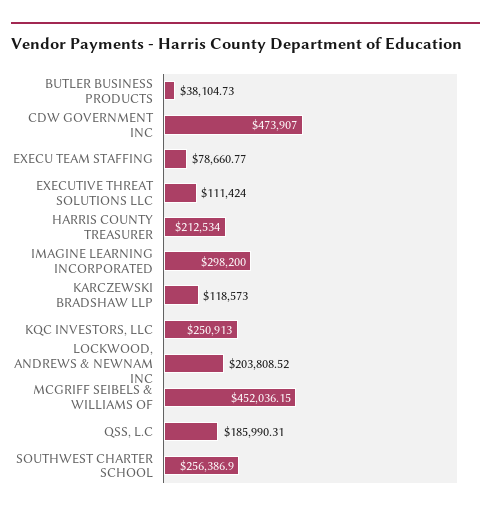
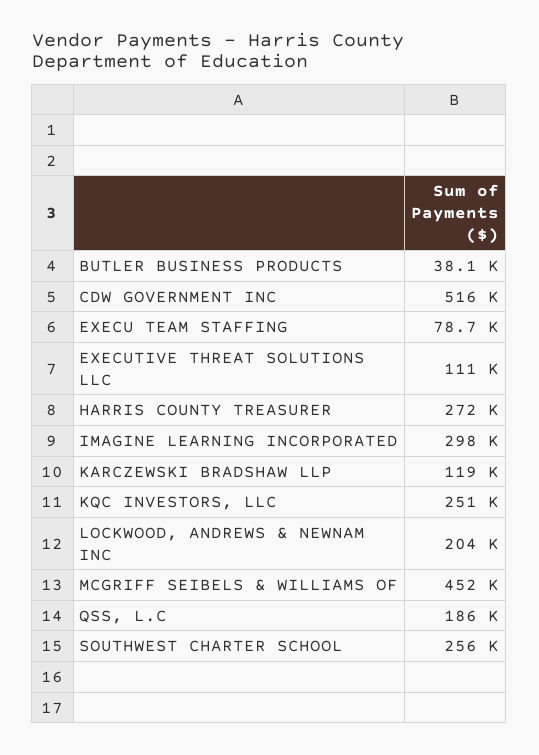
CDW GOVERNMENT INC: 473907 -> 516000
HARRIS COUNTY TREASURER: 212534 -> 272000

